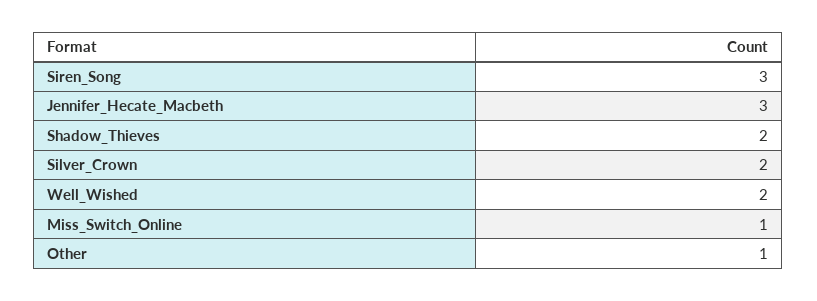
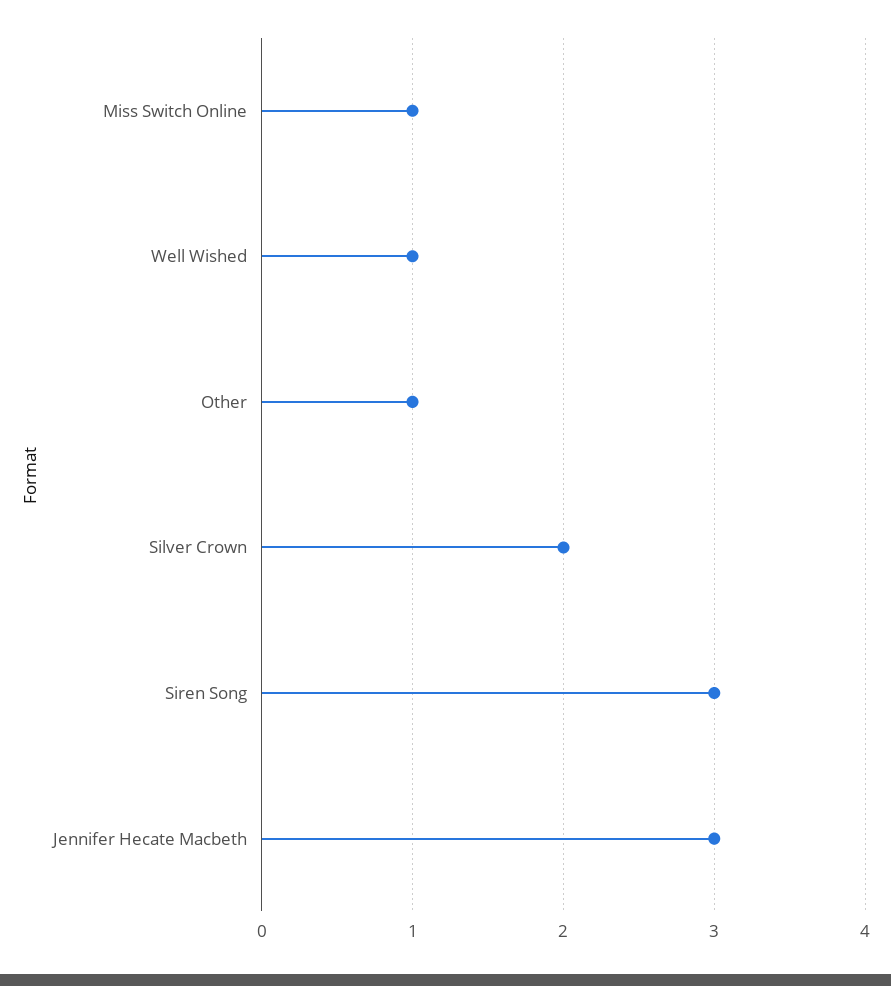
Shadow_Thieves: 2 -> none
Well_Wished: 2 -> 1

